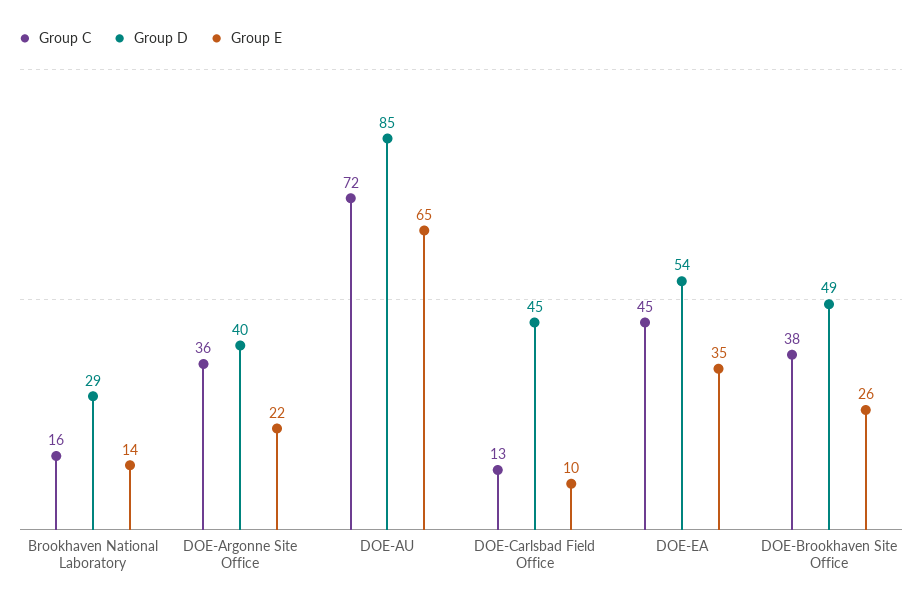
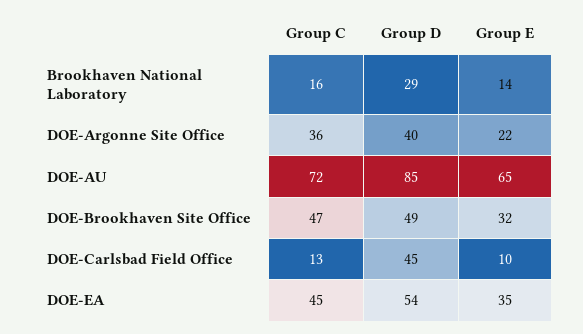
Group C, DOE-Brookhaven Site Office: 38 -> 47
Group E, DOE-Brookhaven Site Office: 26 -> 32

